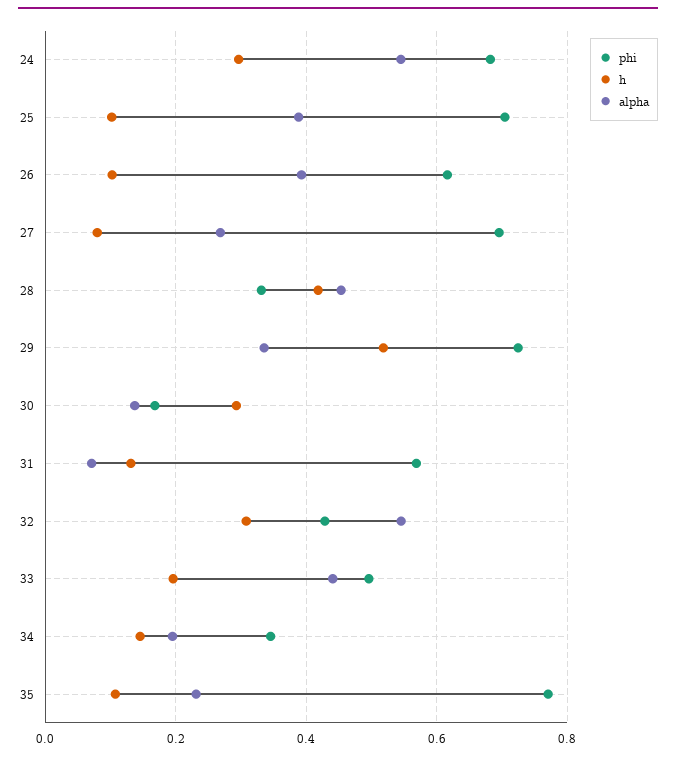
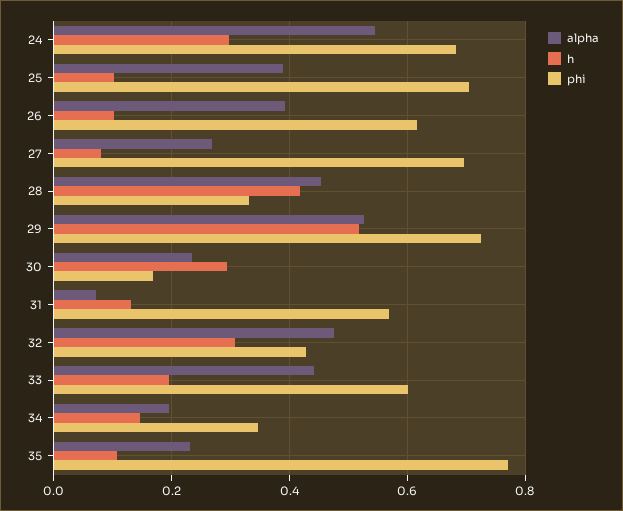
alpha, 29: 0.34 -> 0.52
alpha, 30: 0.14 -> 0.24
alpha, 32: 0.54 -> 0.48
phi, 33: 0.5 -> 0.6

